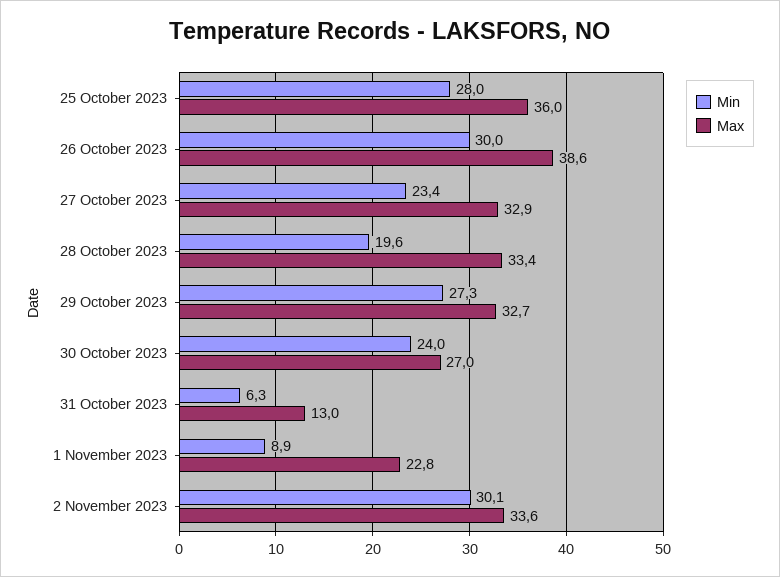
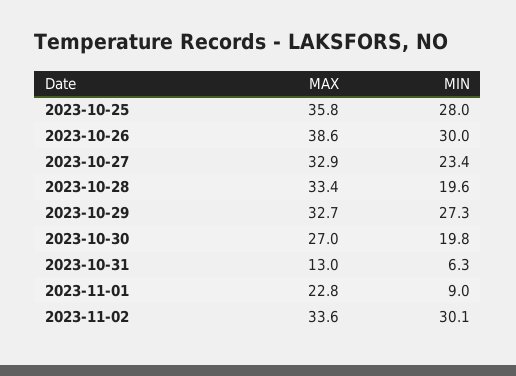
Max, 25 October 2023: 36 -> 35.8
Min, 30 October 2023: 24 -> 19.8
Min, 1 November 2023: 8.9 -> 9

